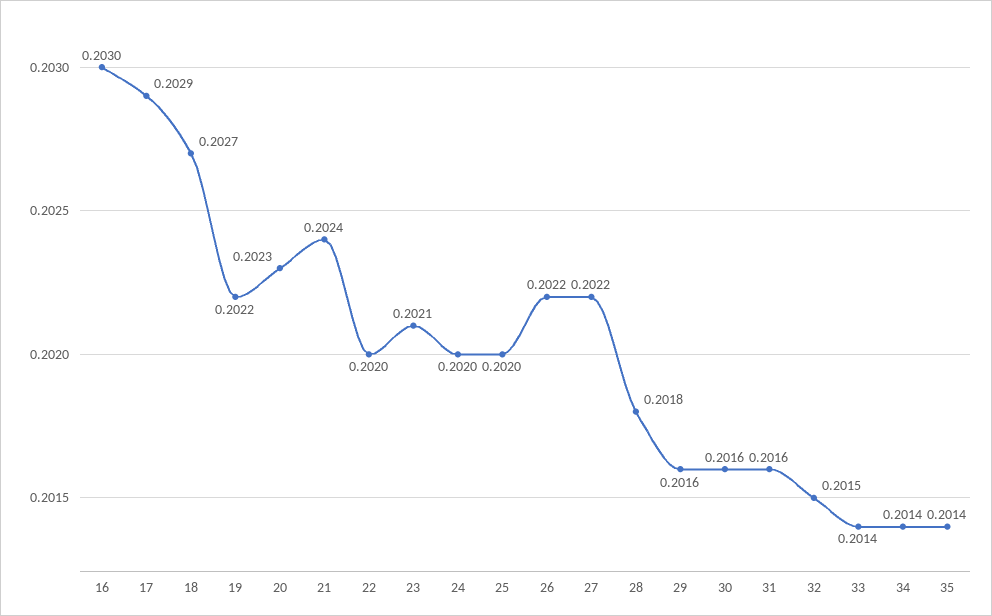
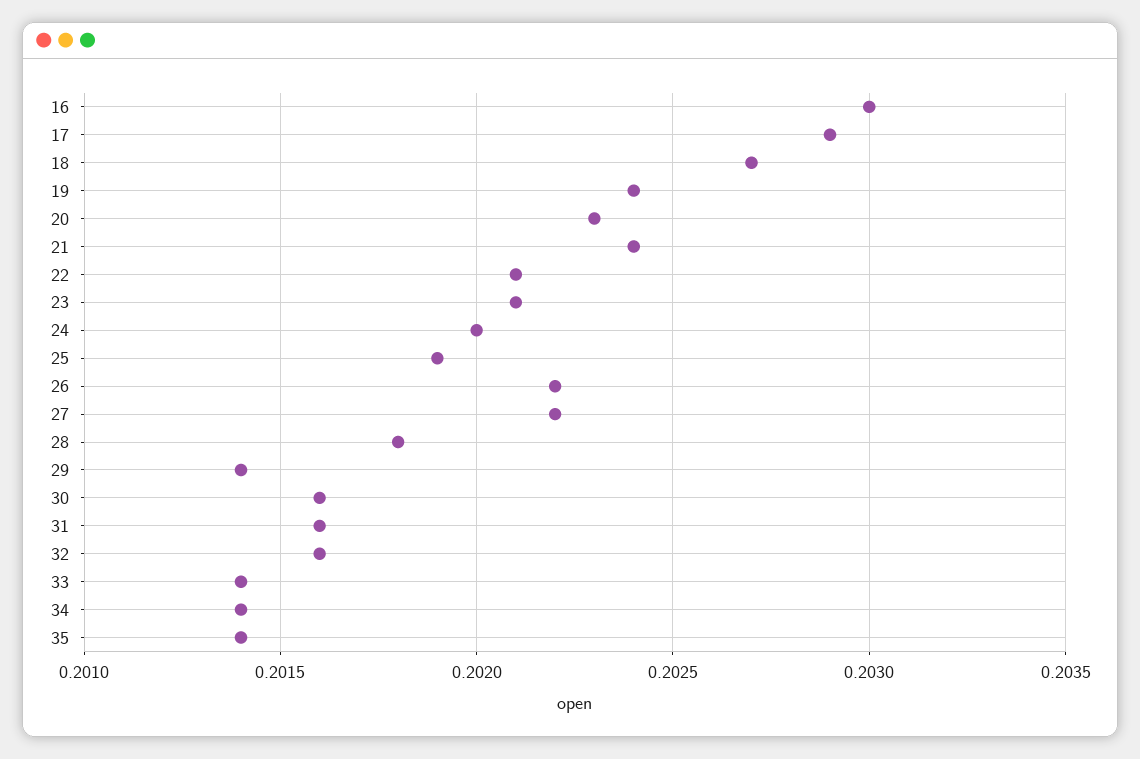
19: 0.2022 -> 0.2024
22: 0.202 -> 0.2021
25: 0.202 -> 0.2019
29: 0.2016 -> 0.2014
32: 0.2015 -> 0.2016

